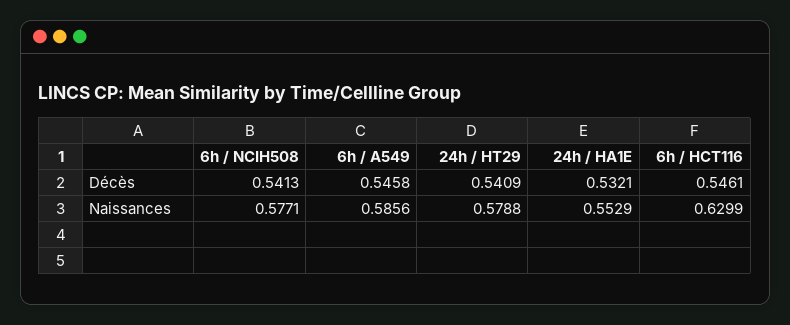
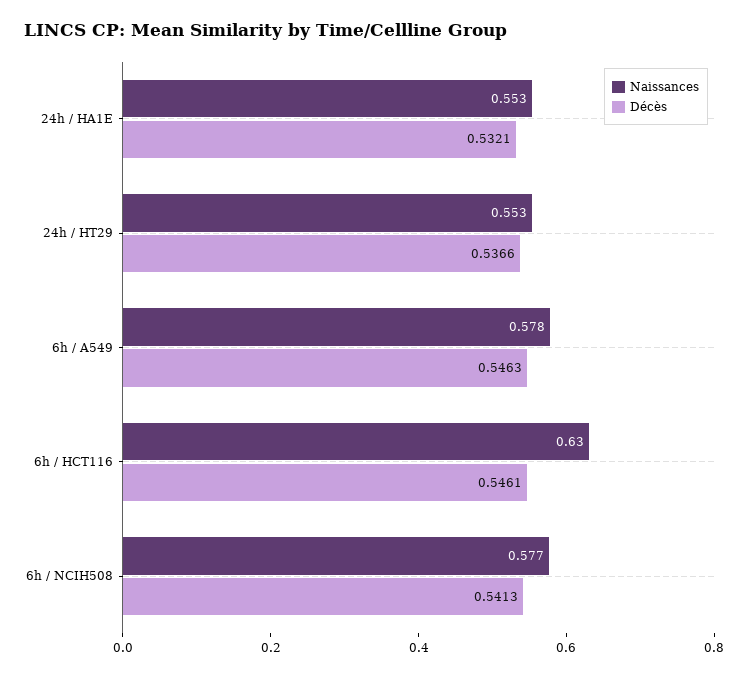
Décès, 6h / A549: 0.5458 -> 0.5463
Décès, 24h / HT29: 0.5409 -> 0.5366
Naissances, 6h / A549: 0.5856 -> 0.578
Naissances, 24h / HT29: 0.5788 -> 0.553

